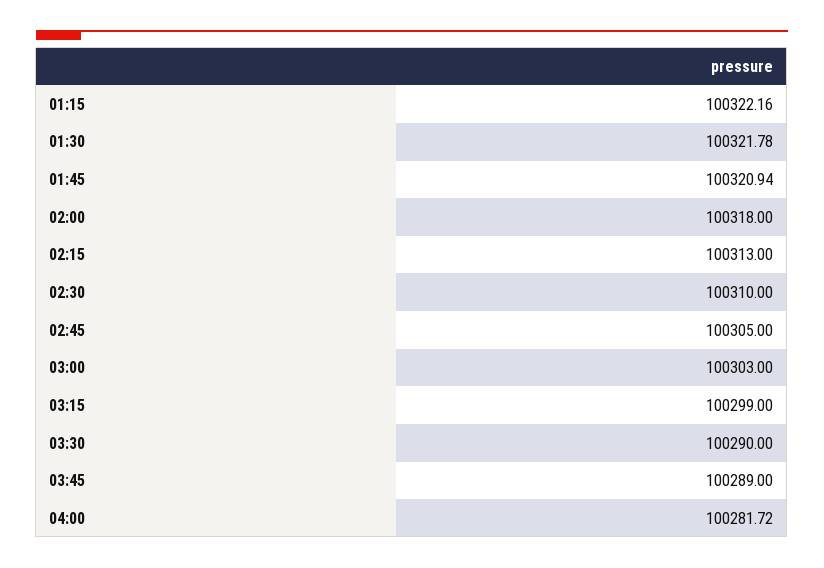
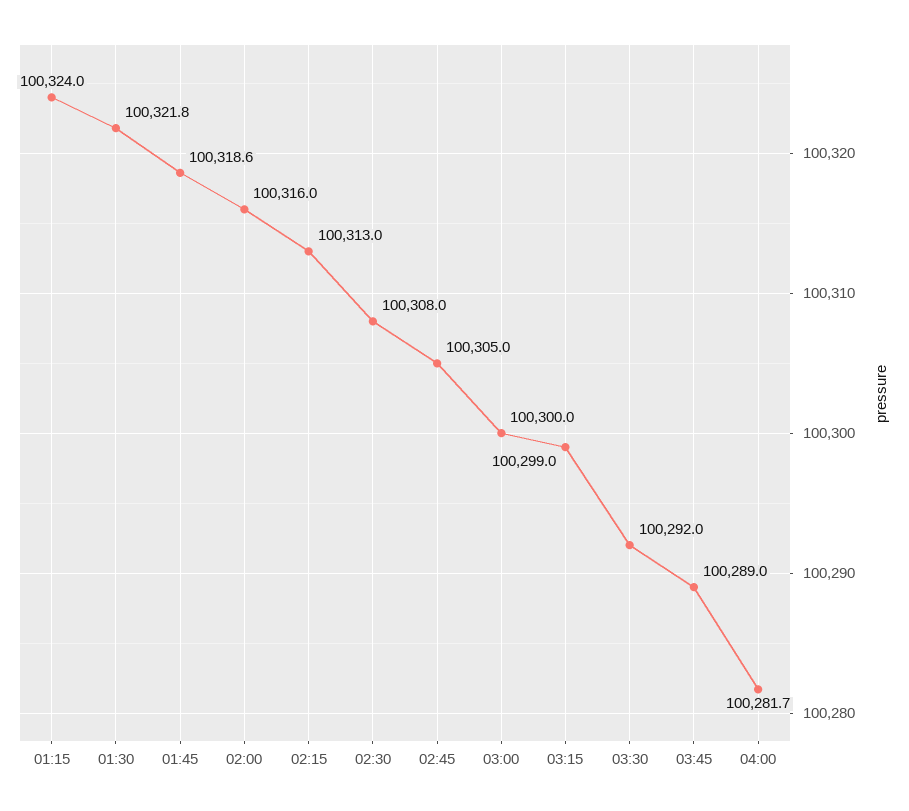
01:15: 100322.16 -> 100324
01:45: 100320.94 -> 100318.6
02:00: 100318 -> 100316
02:30: 100310 -> 100308
03:00: 100303 -> 100300
03:30: 100290 -> 100292

